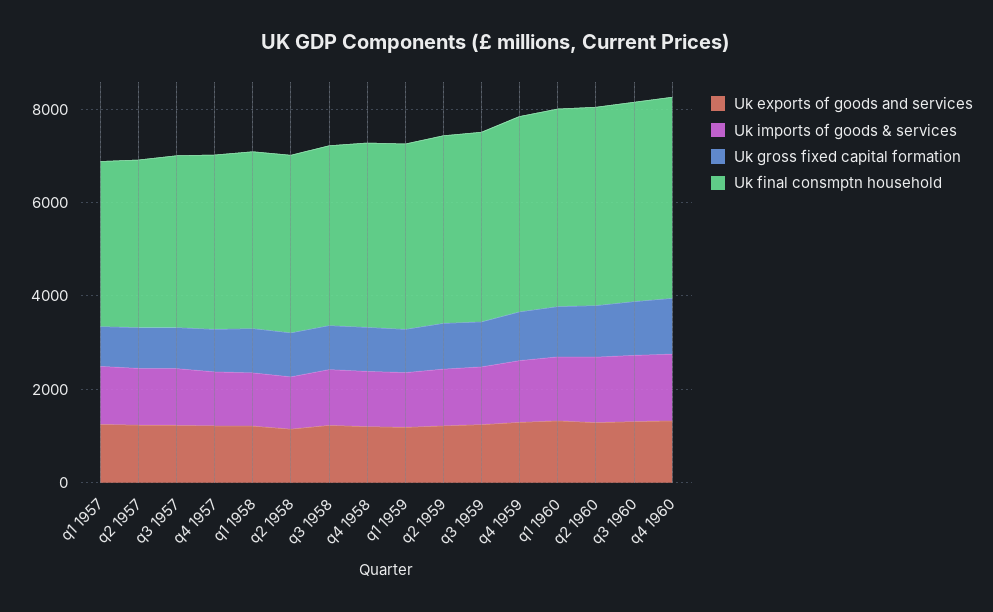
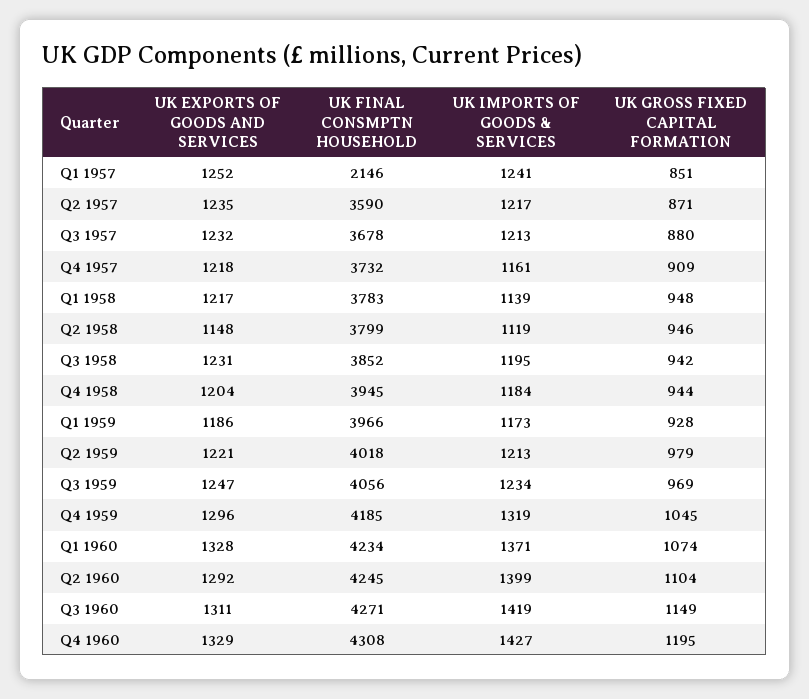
Uk final consmptn household, q1 1957: 3500 -> 2146

